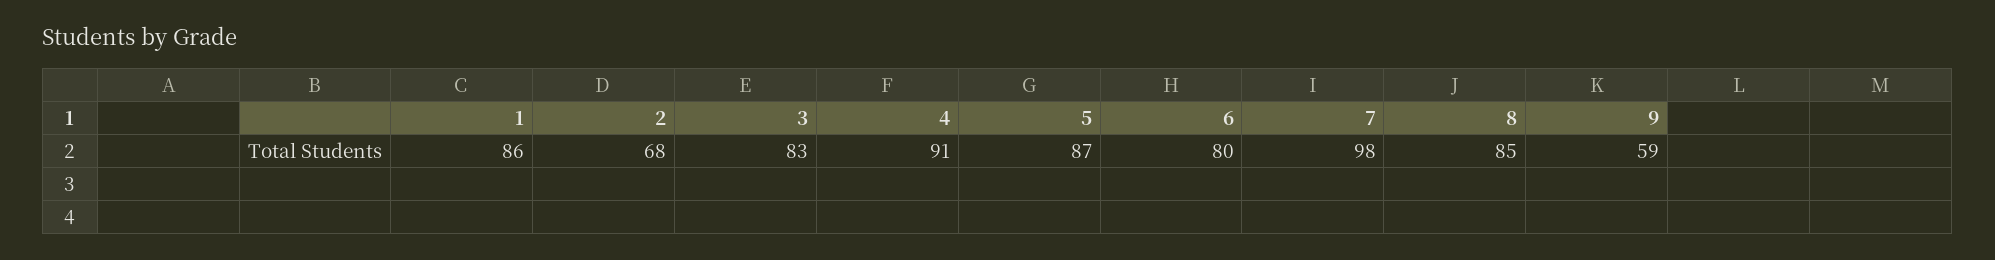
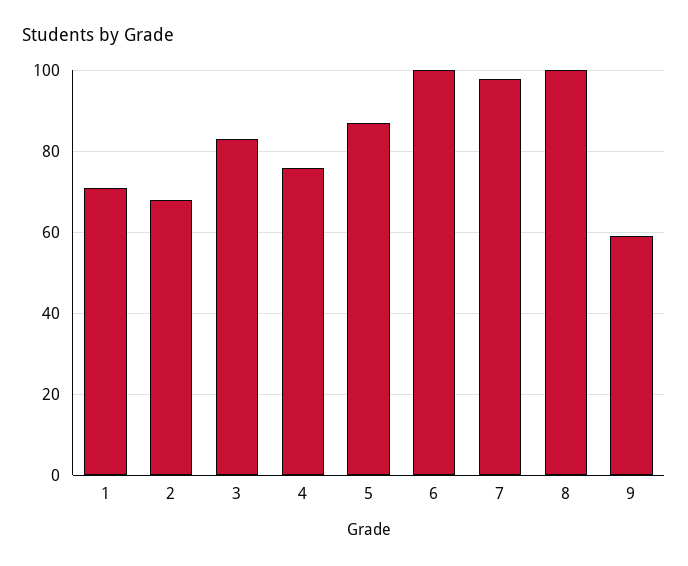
1: 86 -> 70
4: 91 -> 75
6: 80 -> 100
8: 85 -> 100

